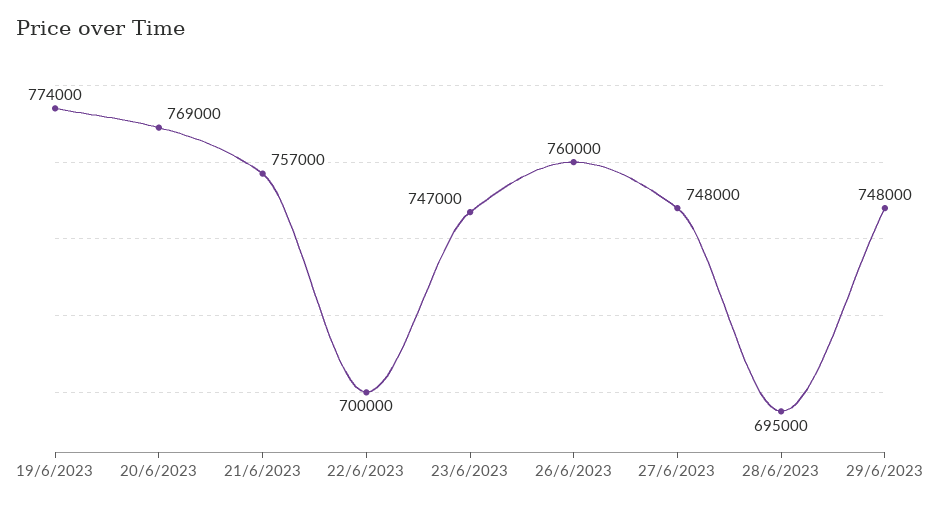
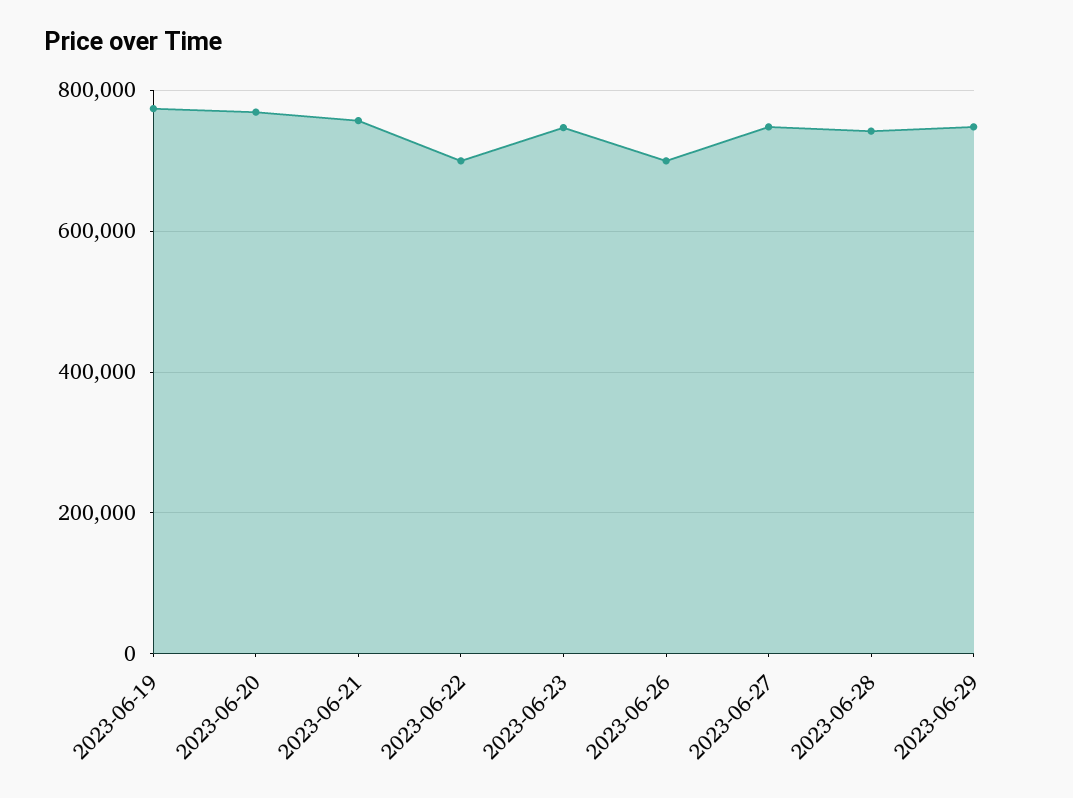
26/6/2023: 760000 -> 700000
28/6/2023: 695000 -> 740000

